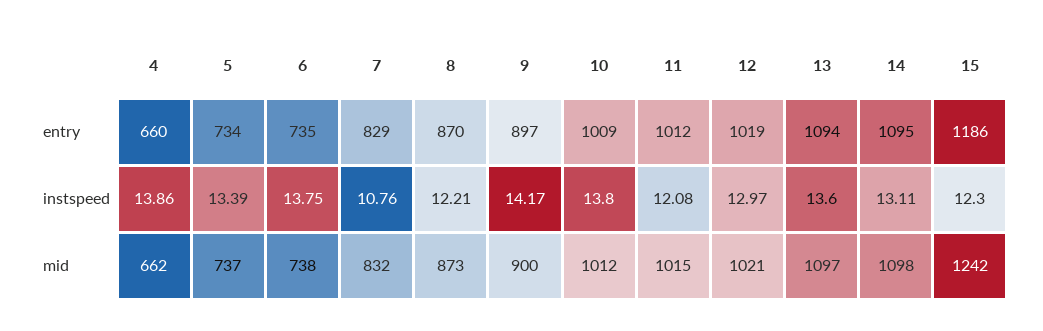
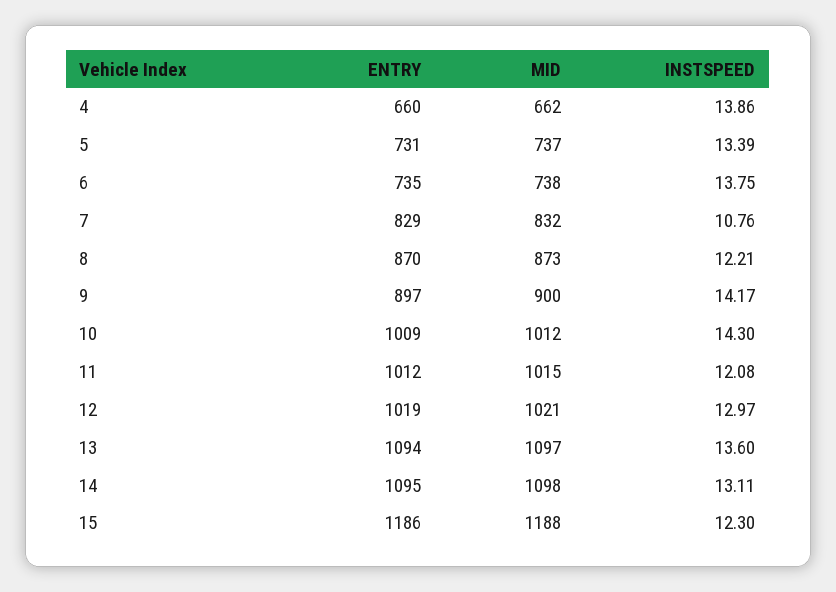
5, entry: 734 -> 731
10, instspeed: 13.8 -> 14.3
15, mid: 1242 -> 1188

